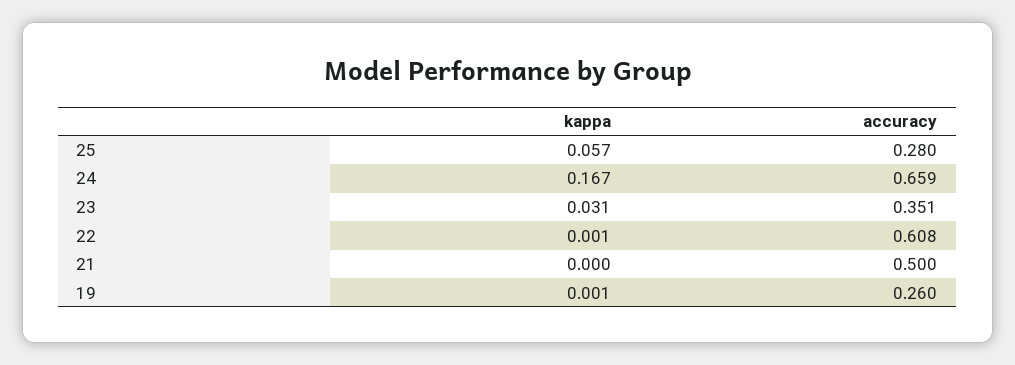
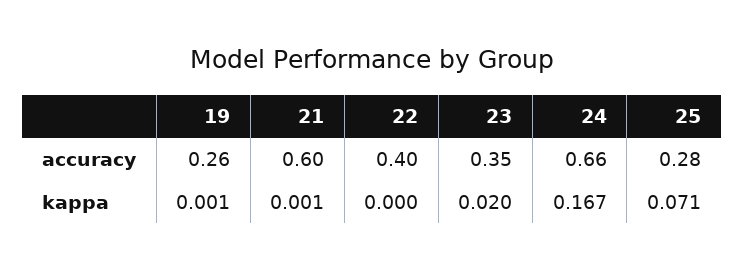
kappa, 25: 0.057 -> 0.071
kappa, 23: 0.031 -> 0.02
kappa, 22: 0.001 -> 0
accuracy, 22: 0.608 -> 0.4
kappa, 21: 0 -> 0.001
accuracy, 21: 0.5 -> 0.6

